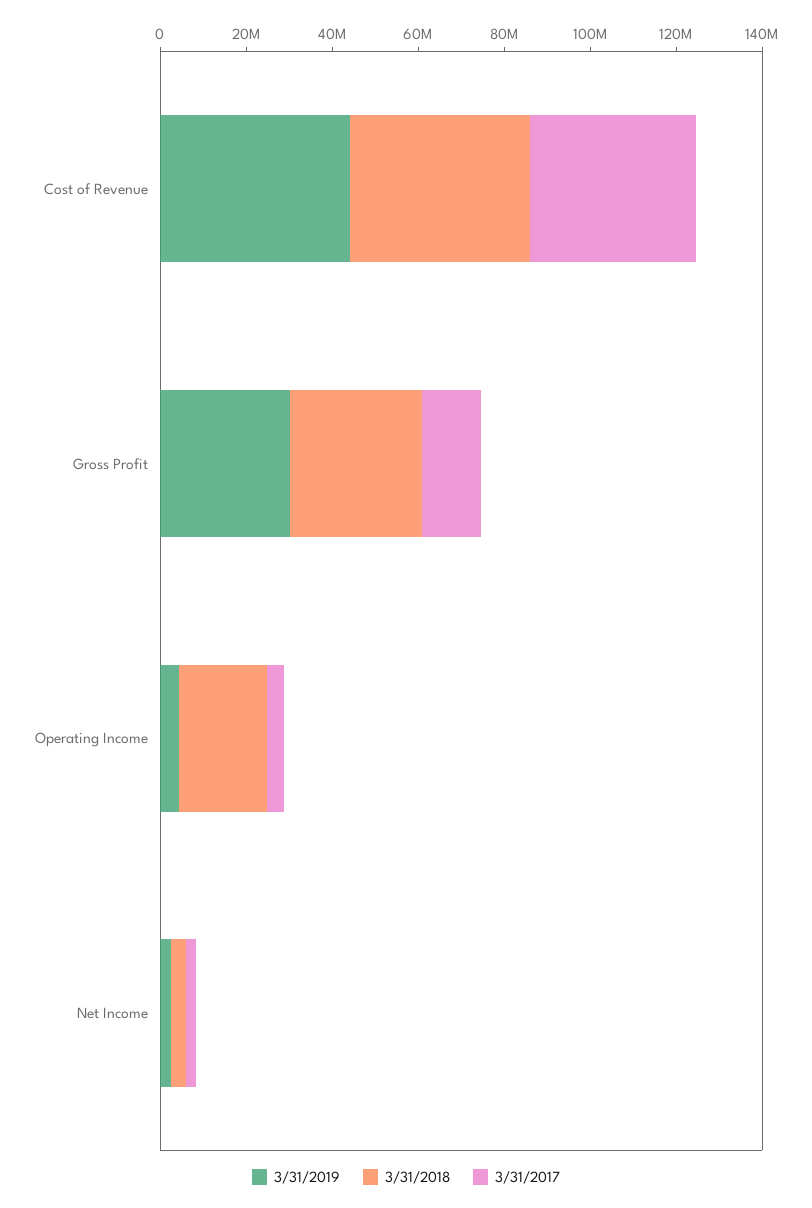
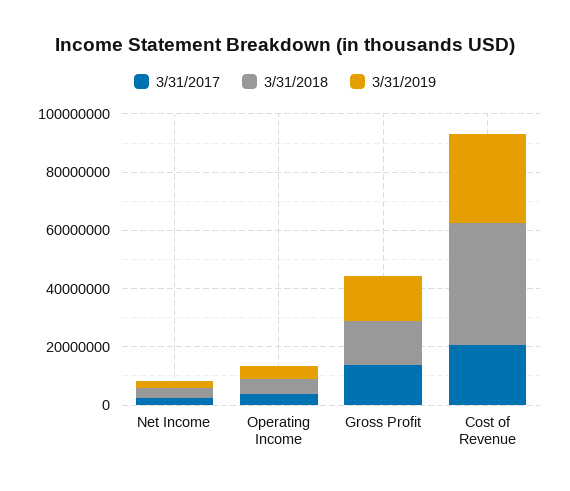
3/31/2019, Cost of Revenue: 45000000 -> 30000000
3/31/2017, Cost of Revenue: 40000000 -> 20000000
3/31/2019, Gross Profit: 30000000 -> 15000000
3/31/2018, Gross Profit: 30000000 -> 15000000
3/31/2018, Operating Income: 20000000 -> 5000000

